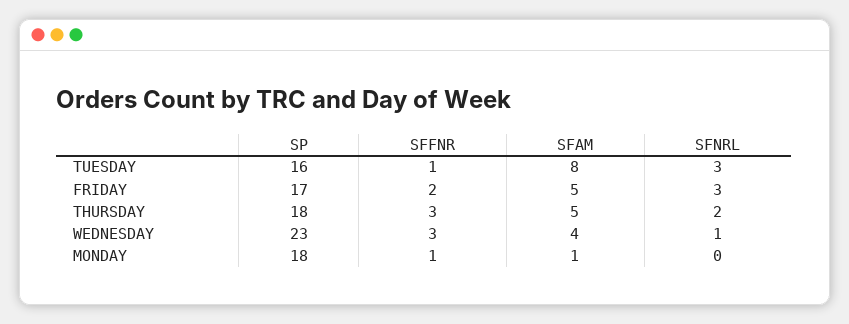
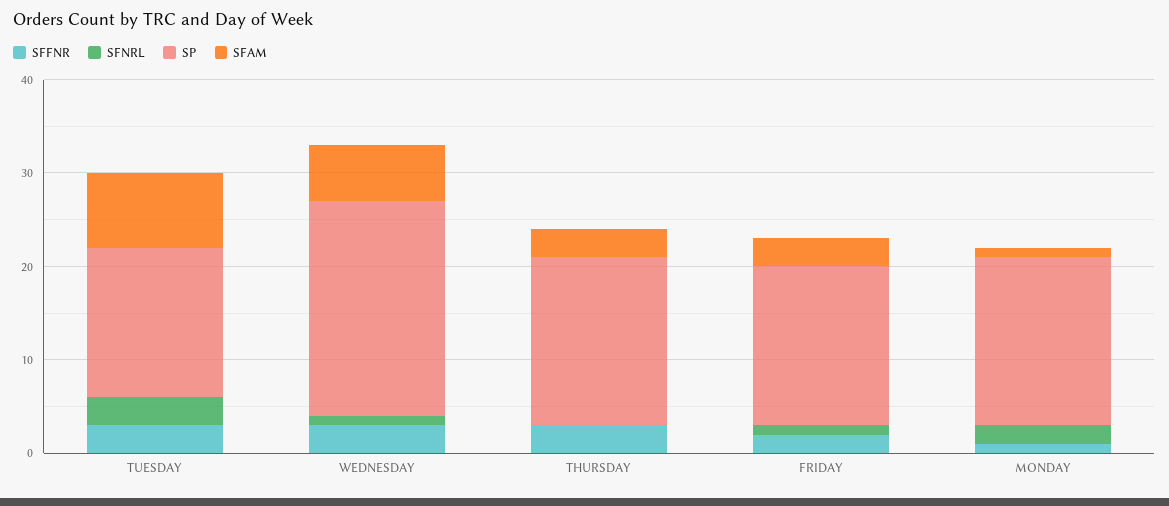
SFFNR, TUESDAY: 1 -> 3
SFAM, FRIDAY: 5 -> 3
SFNRL, FRIDAY: 3 -> 1
SFAM, THURSDAY: 5 -> 3
SFNRL, THURSDAY: 2 -> 0
SFAM, WEDNESDAY: 4 -> 6
SFNRL, MONDAY: 0 -> 2

